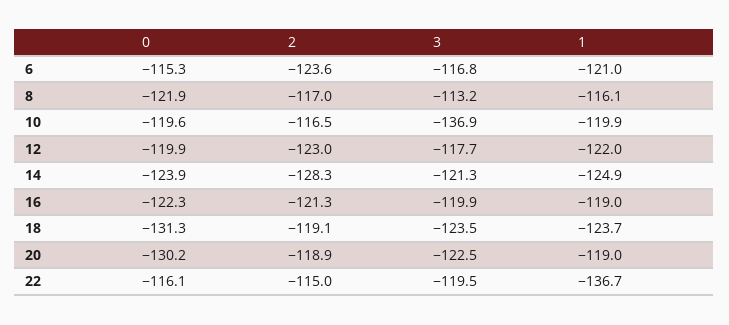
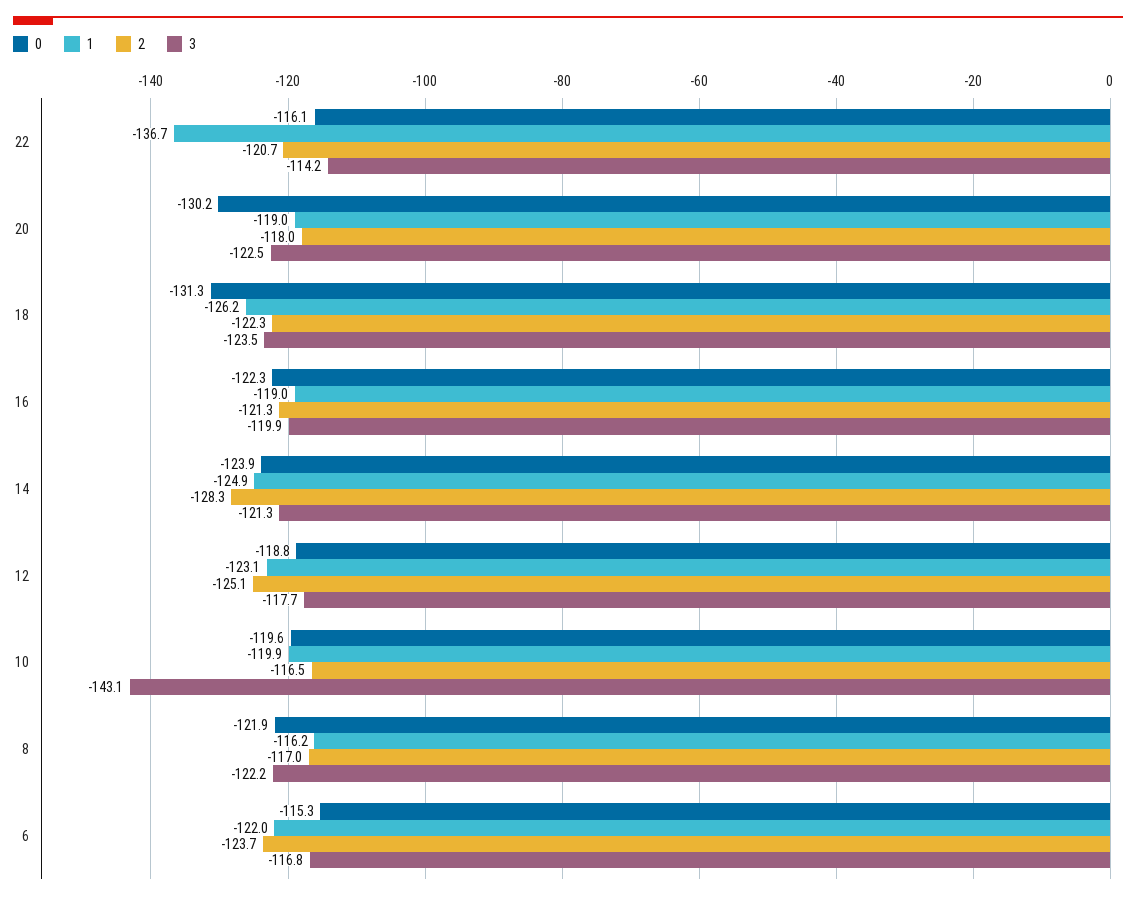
2, 6: -123.6 -> -123.7
1, 6: -121 -> -122
3, 8: -113.2 -> -122.2
1, 8: -116.1 -> -116.2
3, 10: -136.9 -> -143.1
0, 12: -119.9 -> -118.8
2, 12: -123 -> -125.1
1, 12: -122 -> -123.1
2, 18: -119.1 -> -122.3
1, 18: -123.7 -> -126.2
2, 20: -118.9 -> -118
2, 22: -115 -> -120.7
3, 22: -119.5 -> -114.2

